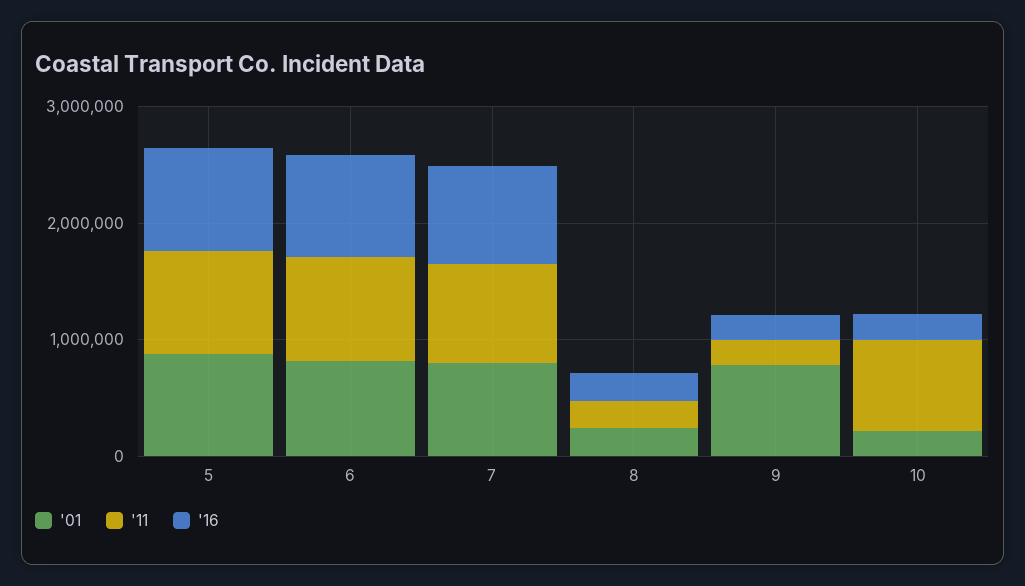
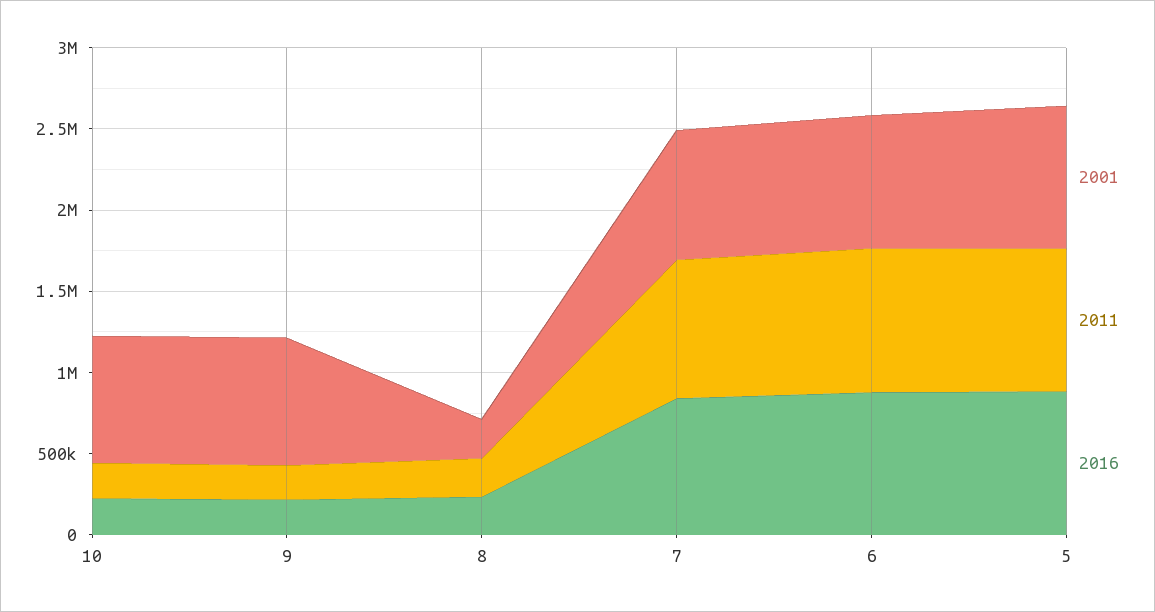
'01, 10: 200000 -> 800000
'11, 10: 800000 -> 200000

